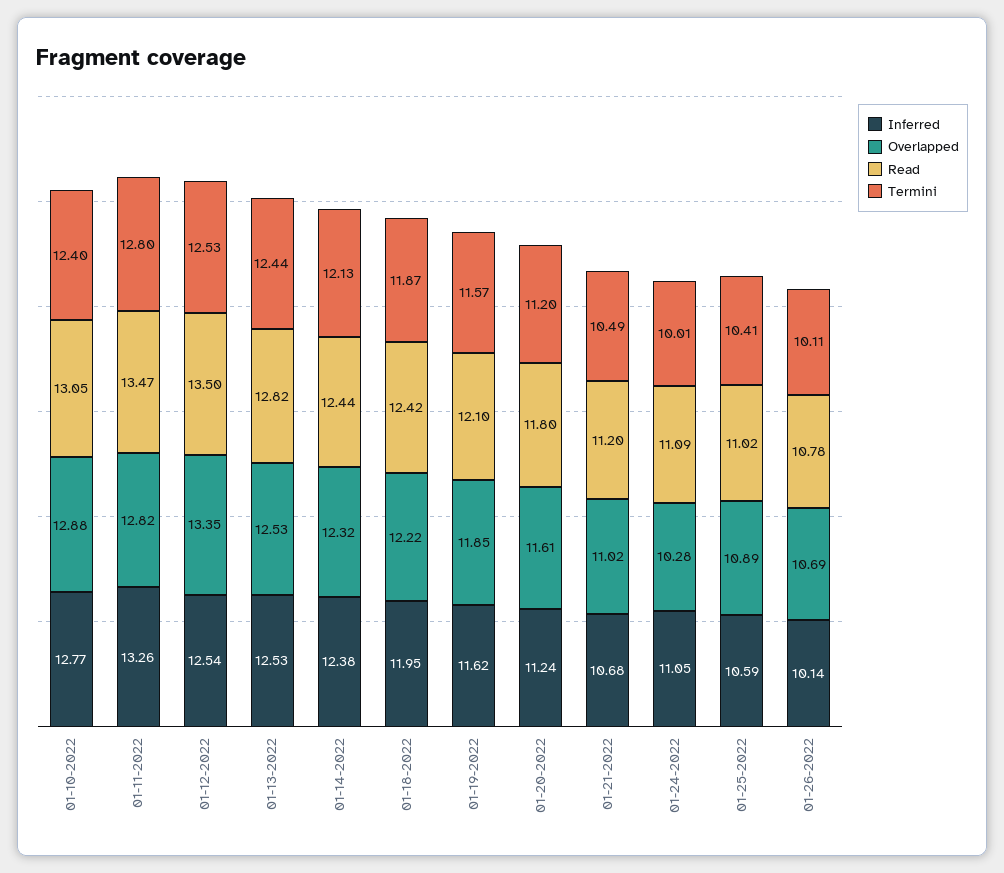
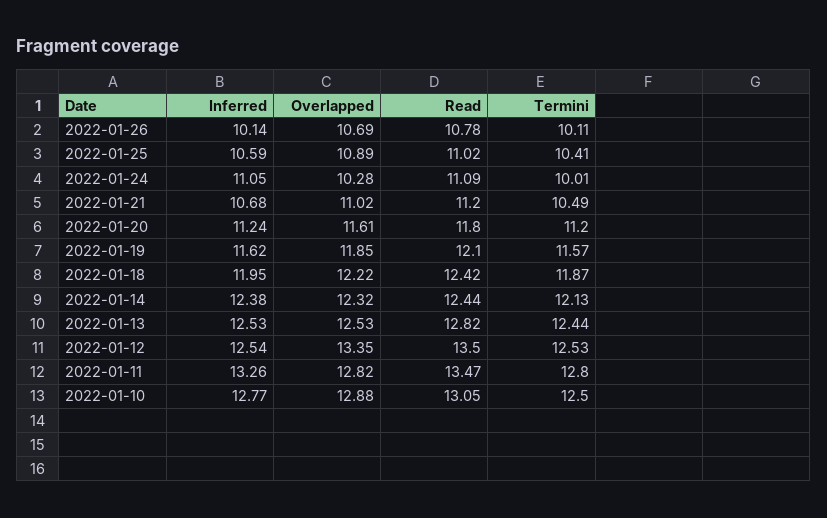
Termini, 01-10-2022: 12.4 -> 12.5

